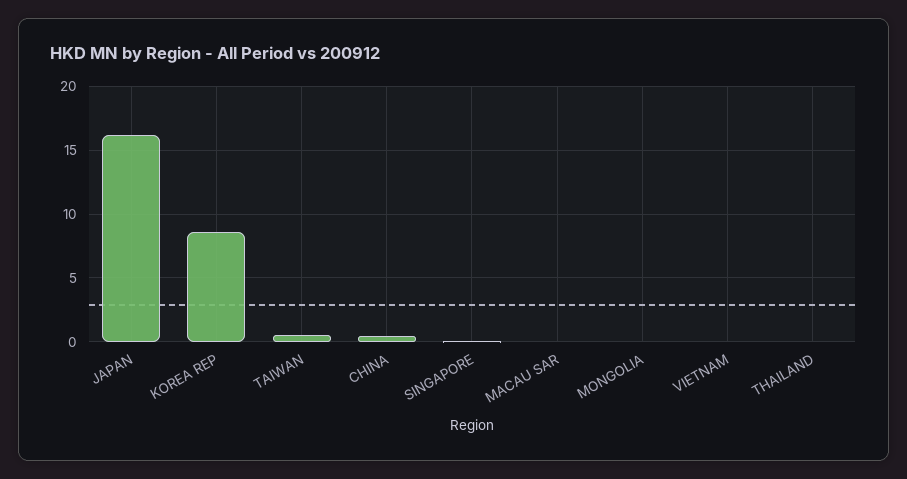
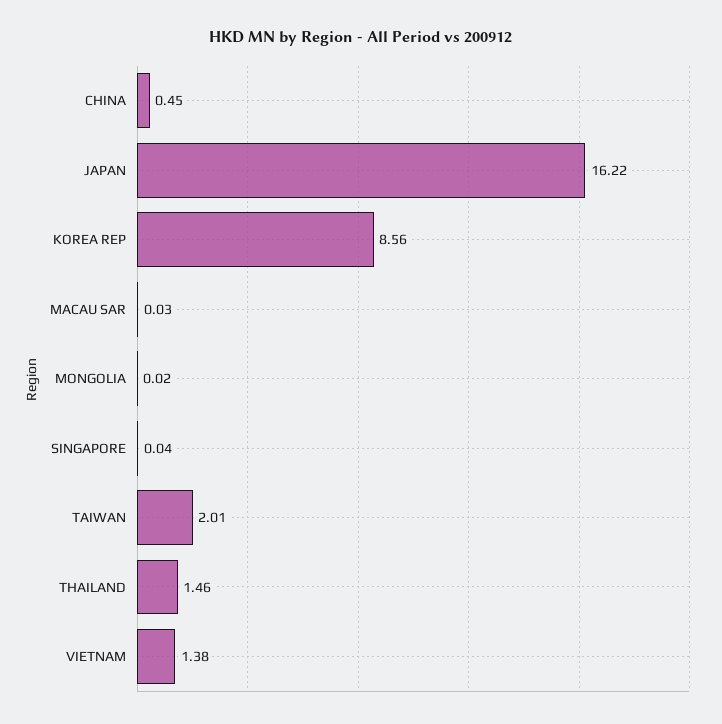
TAIWAN: 0.5 -> 2.01
VIETNAM: 0 -> 1.38
THAILAND: 0 -> 1.46

